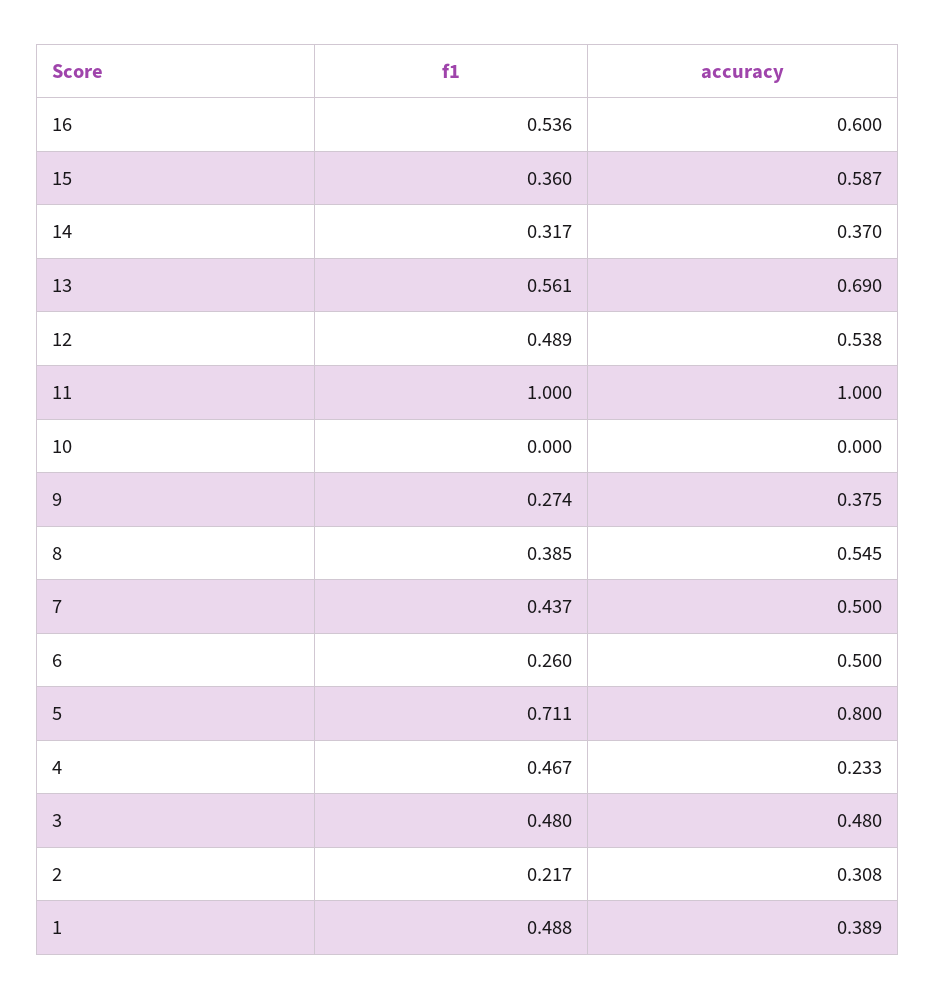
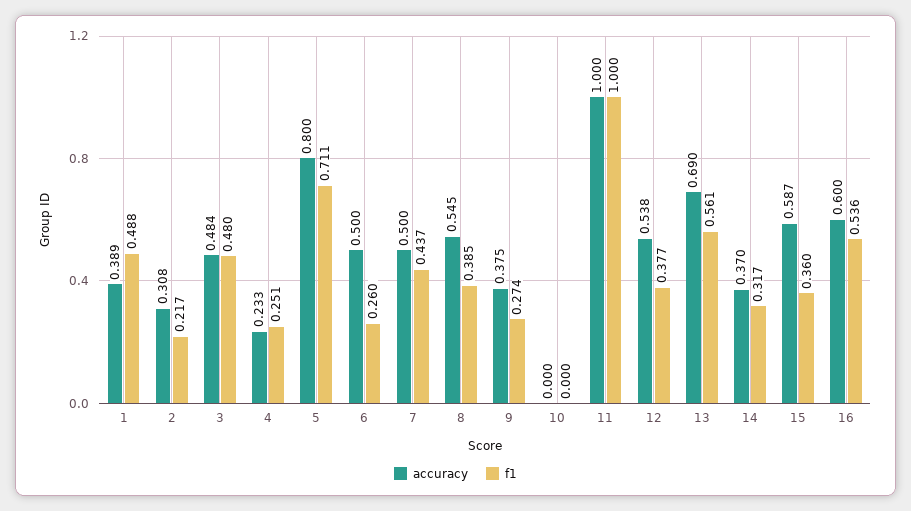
f1, 12: 0.489 -> 0.377
f1, 4: 0.467 -> 0.251
accuracy, 3: 0.48 -> 0.484

